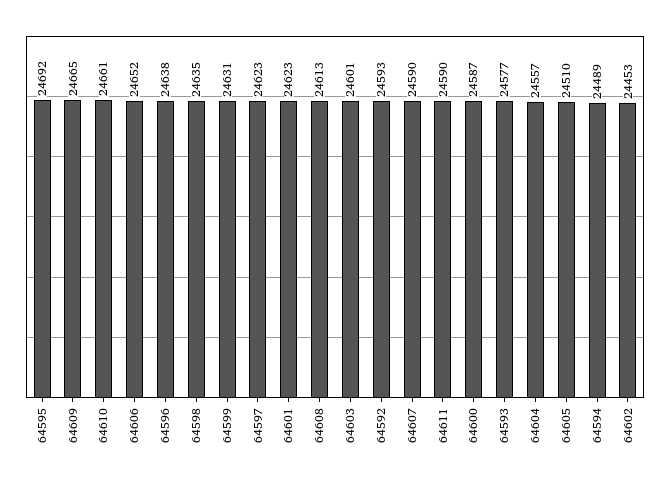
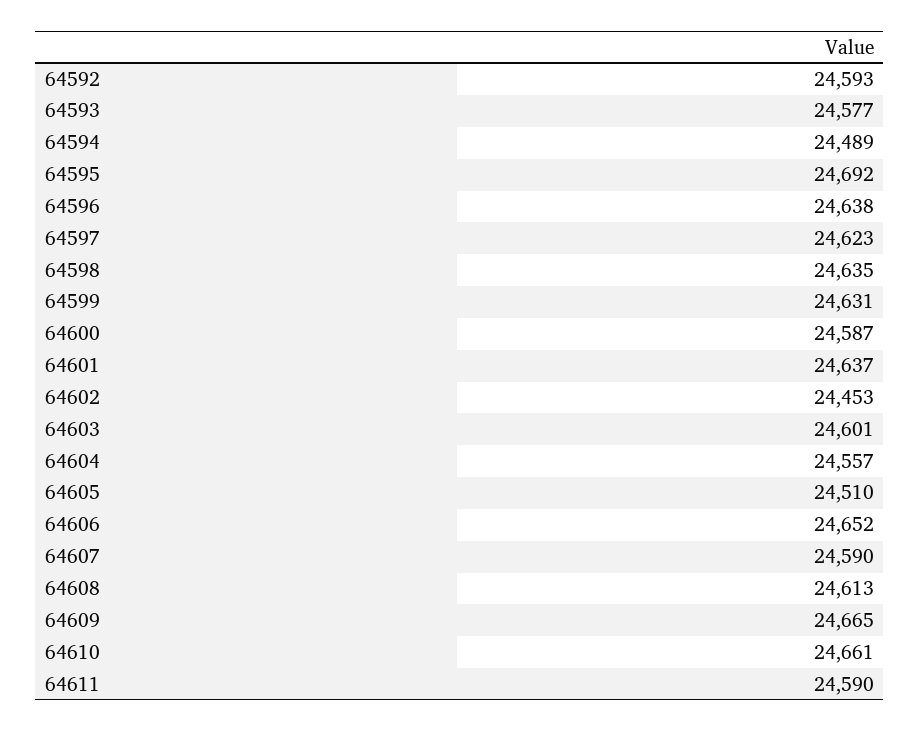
64601: 24623 -> 24637

